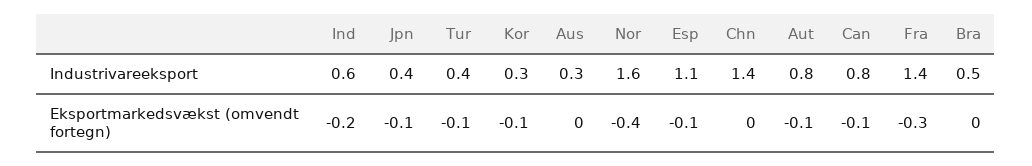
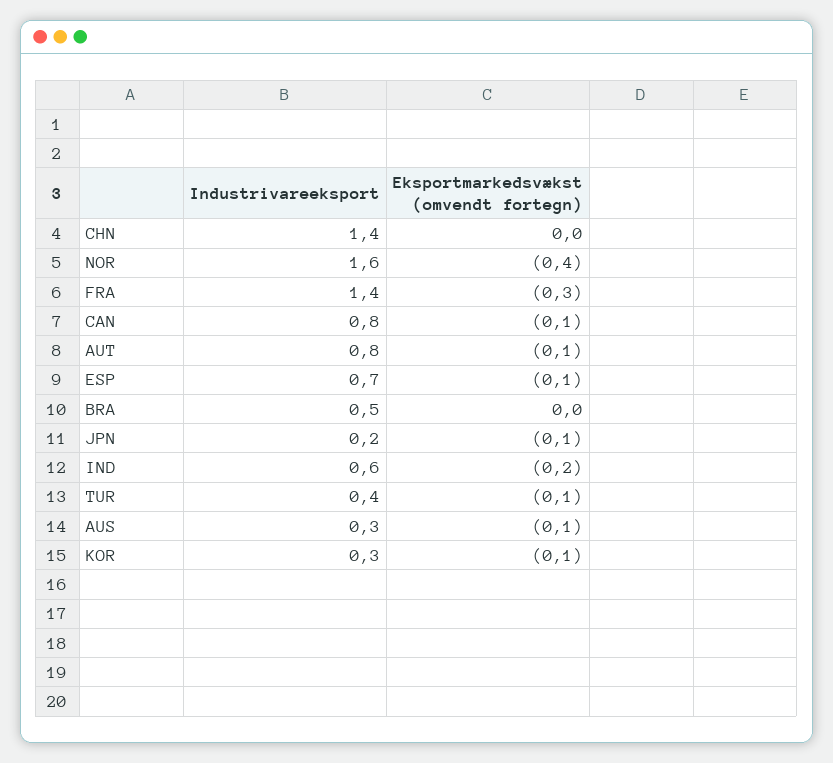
Jpn, Industrivareeksport: 0.4 -> 0.2
Esp, Industrivareeksport: 1.1 -> 0.7
Aus, Eksportmarkedsvækst (omvendt fortegn): 0 -> -0.1

